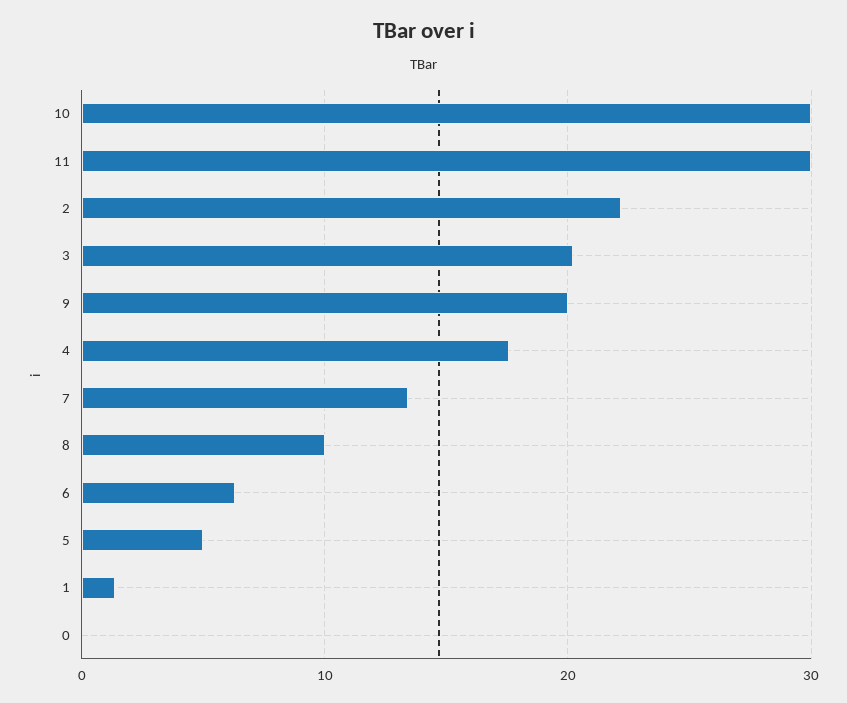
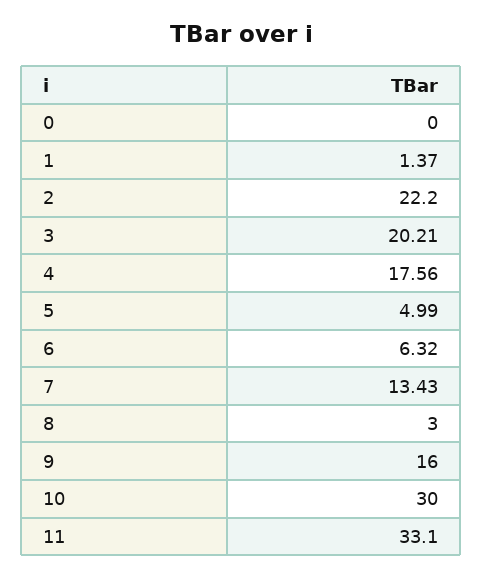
11: 30 -> 33.1
9: 20 -> 16
8: 10 -> 3

